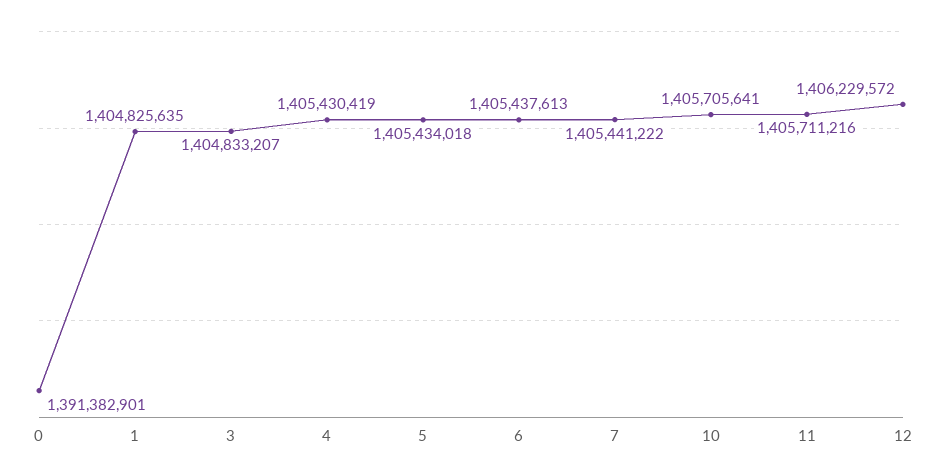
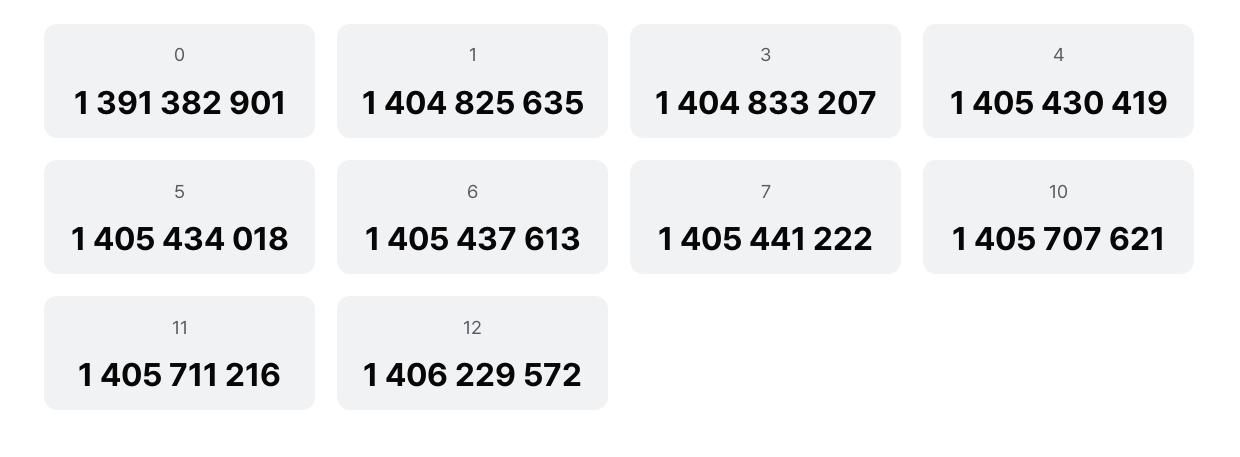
10: 1405705641 -> 1405707621

